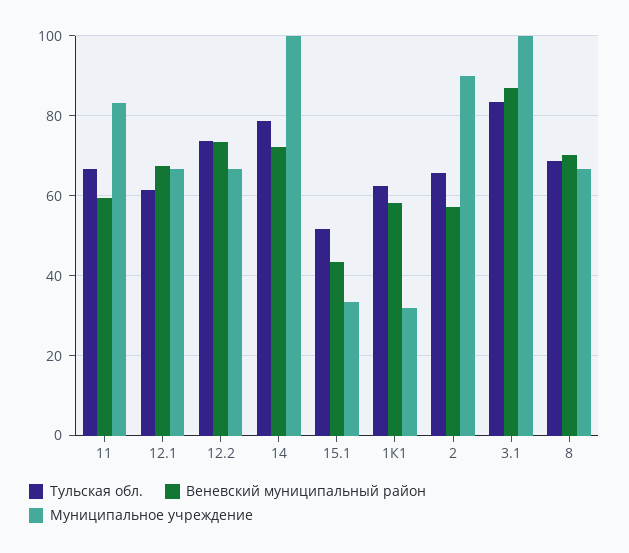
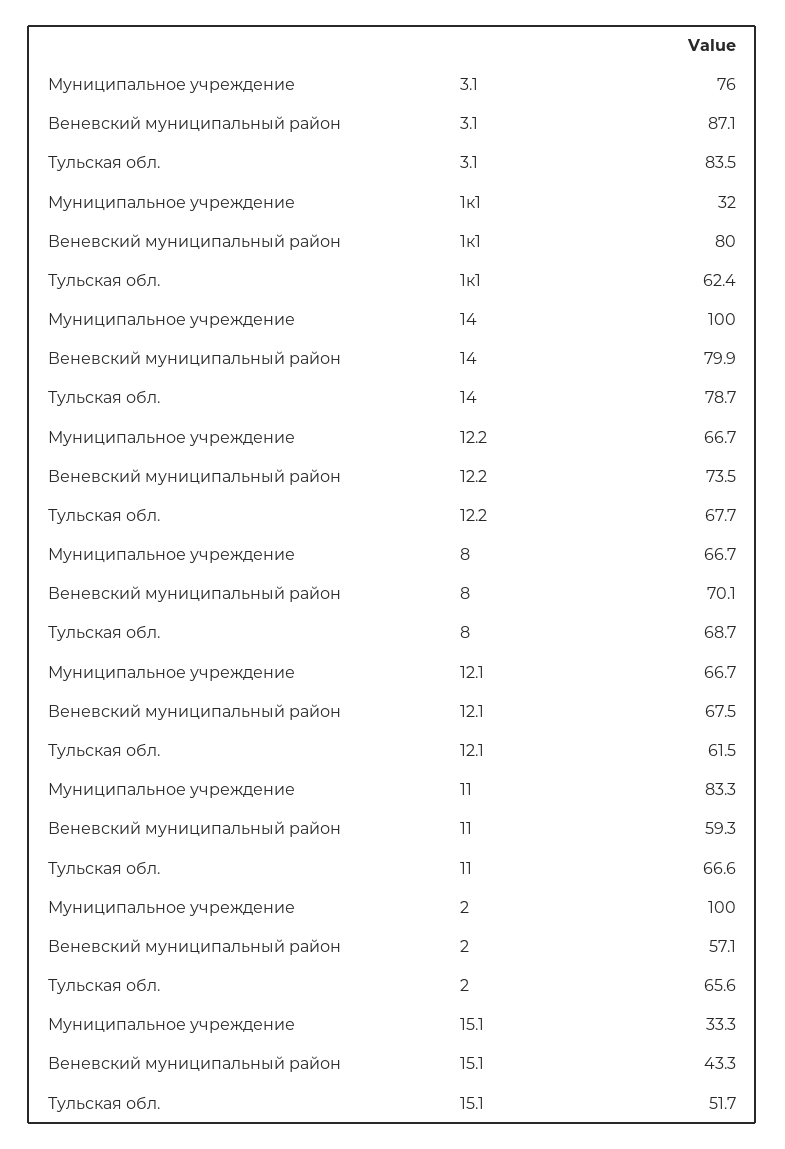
Тульская обл., 12.2: 74 -> 67.7
Веневский муниципальный район, 14: 72 -> 79.9
Веневский муниципальный район, 1К1: 58 -> 80
Муниципальное учреждение, 2: 90 -> 100
Муниципальное учреждение, 3.1: 100 -> 76

